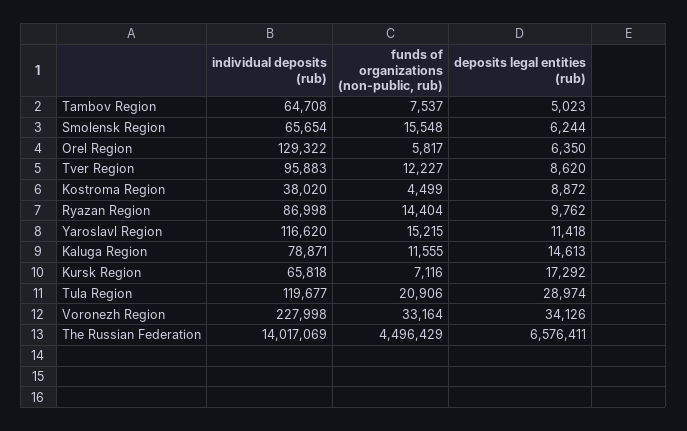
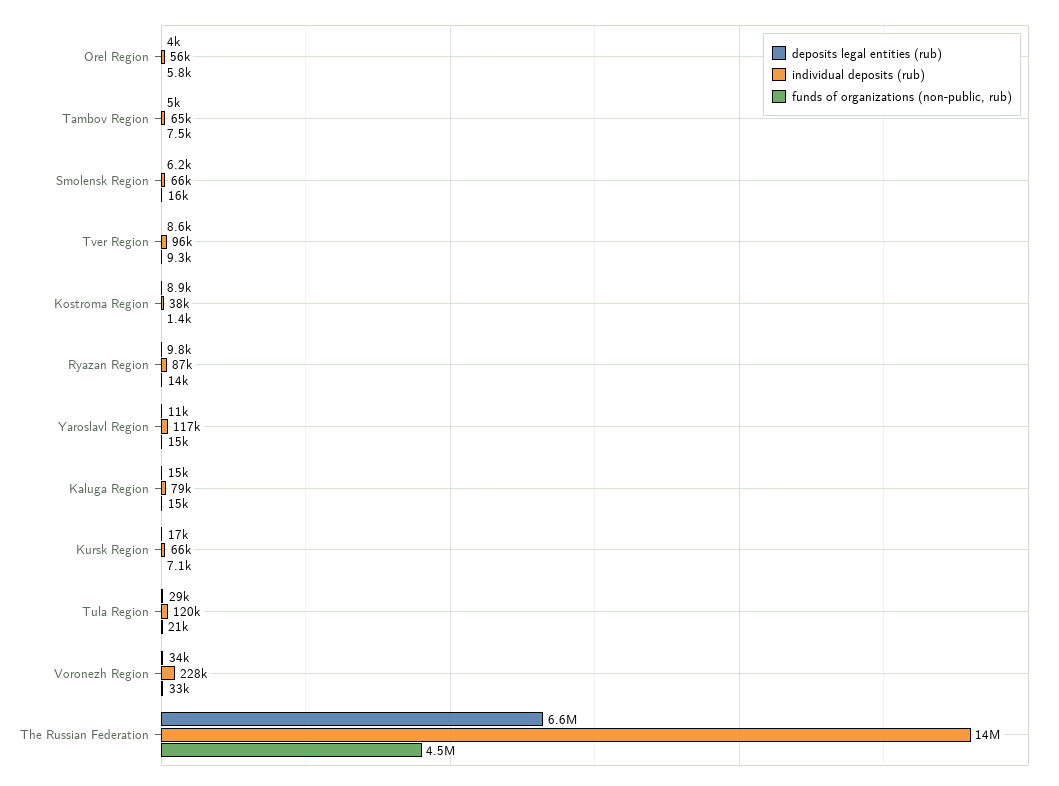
individual deposits (rub), Orel Region: 129322 -> 56000
deposits legal entities (rub), Orel Region: 6350 -> 4000
funds of organizations (non-public, rub), Tver Region: 12227 -> 9300
funds of organizations (non-public, rub), Kostroma Region: 4499 -> 1400
funds of organizations (non-public, rub), Kaluga Region: 11555 -> 15000

